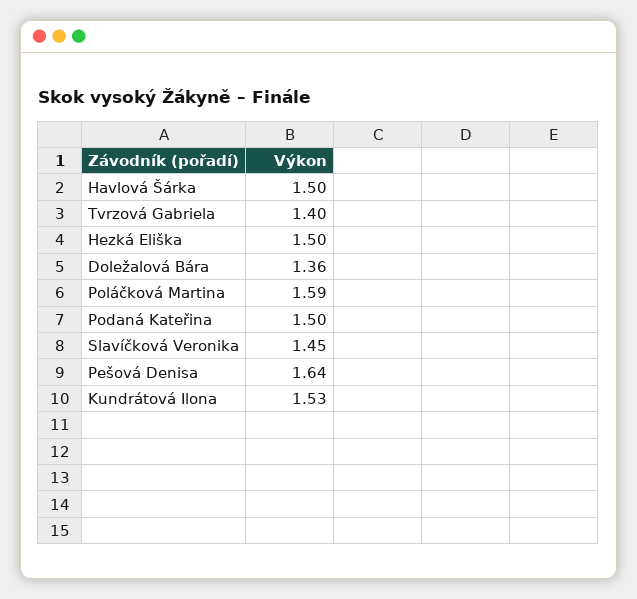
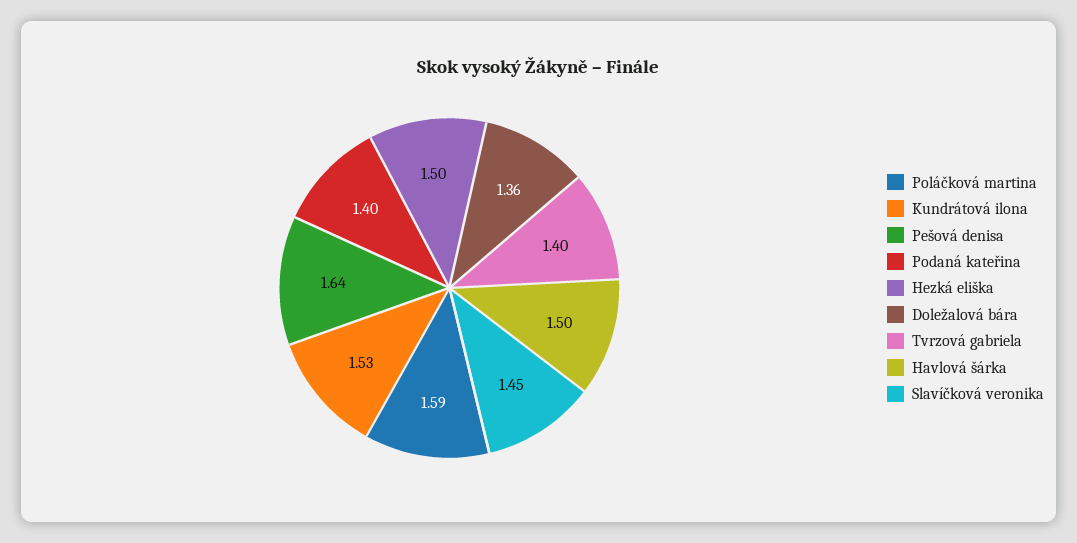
Podaná Kateřina: 1.5 -> 1.4

